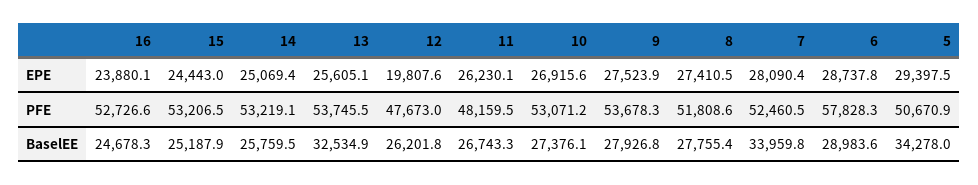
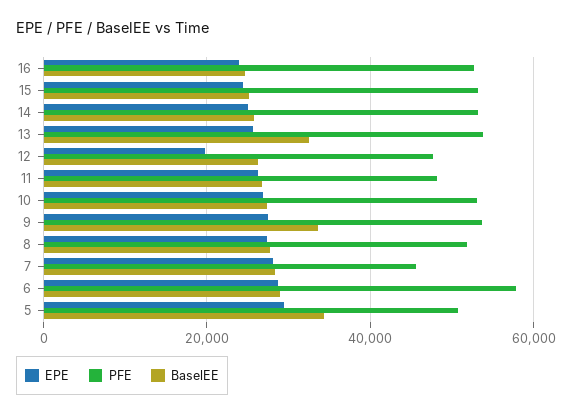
PFE, 7: 52460.5 -> 46000
BaselEE, 9: 27926.8 -> 34000
BaselEE, 7: 33959.8 -> 28000

